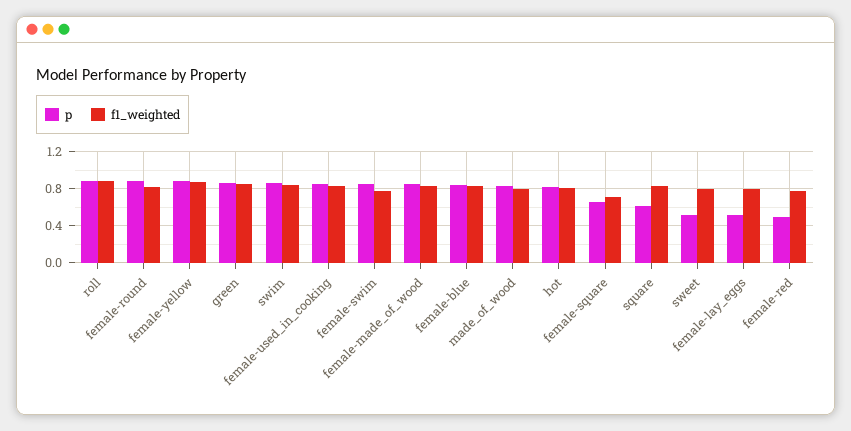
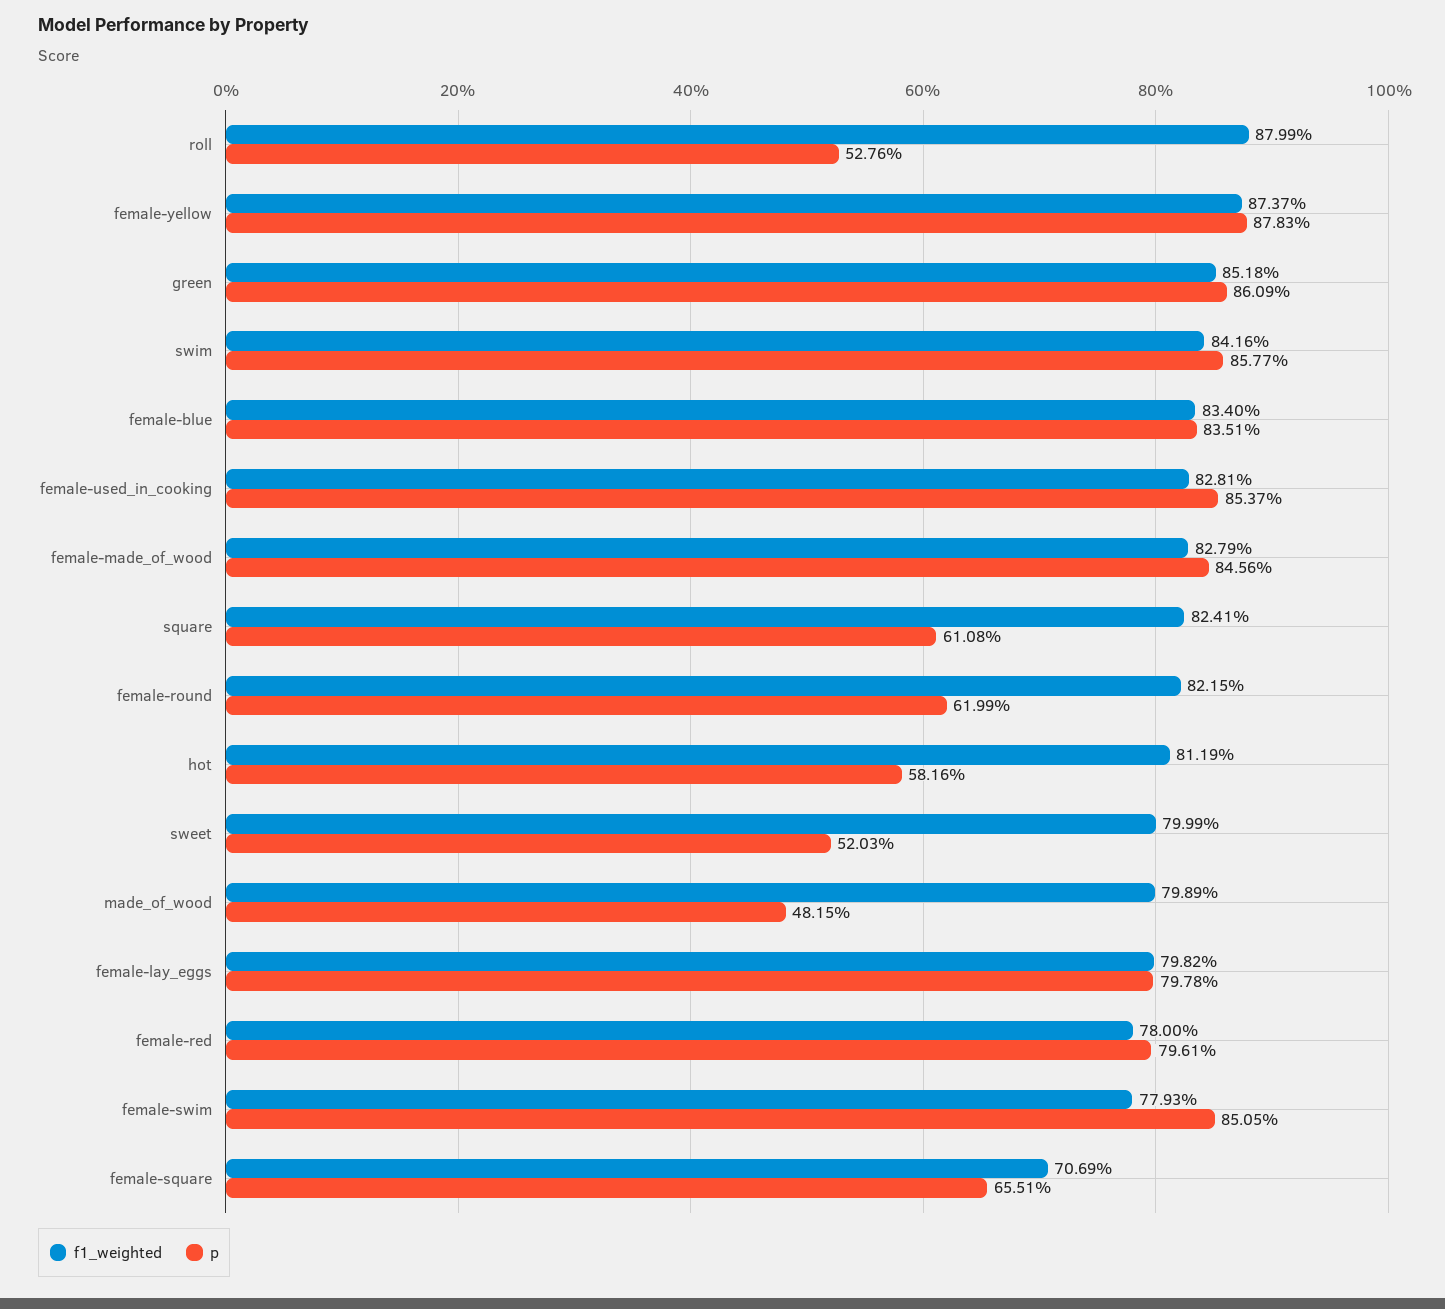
p, roll: 0.9 -> 0.5276
p, female-round: 0.9 -> 0.6199
p, made_of_wood: 0.8 -> 0.4815
p, hot: 0.8 -> 0.5816
p, female-lay_eggs: 0.5 -> 0.7978
p, female-red: 0.5 -> 0.7961

